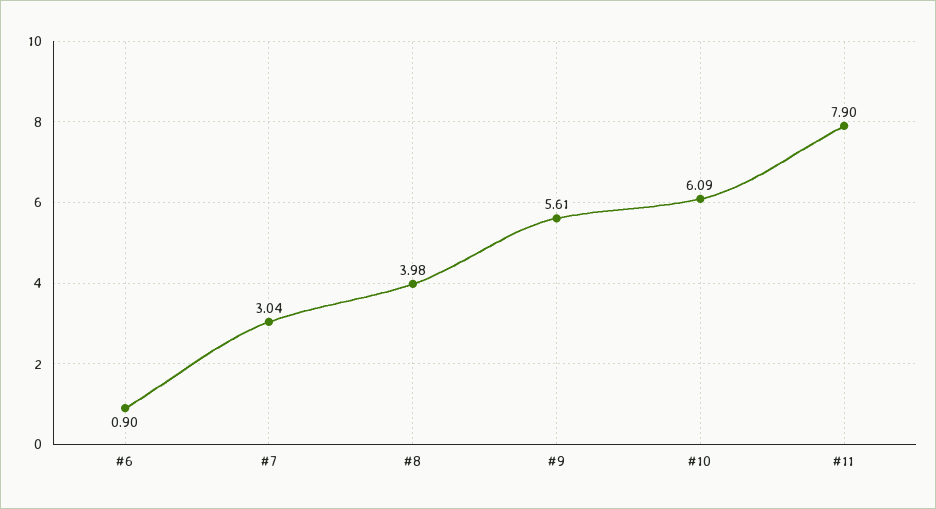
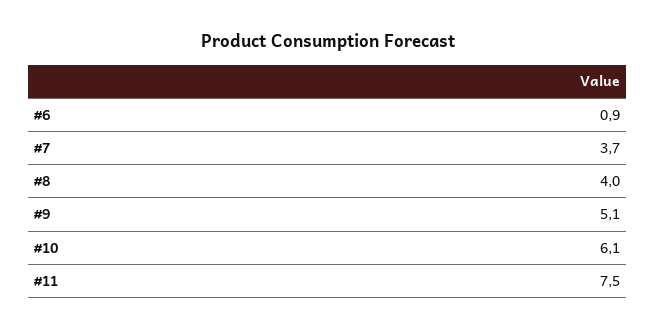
#7: 3.04 -> 3.7
#9: 5.61 -> 5.1
#11: 7.9 -> 7.5

